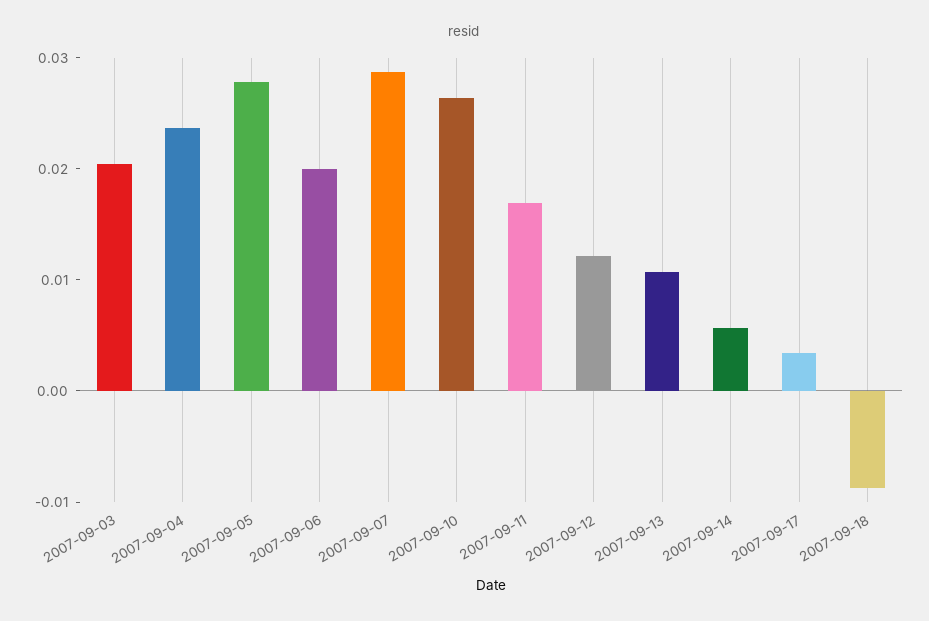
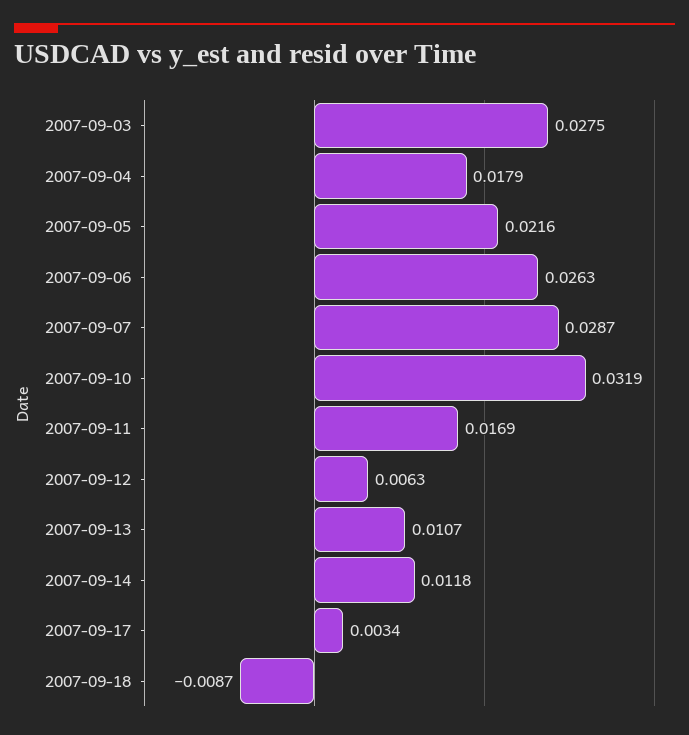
2007-09-03: 0.02 -> 0.0275
2007-09-04: 0.024 -> 0.0179
2007-09-05: 0.028 -> 0.0216
2007-09-06: 0.02 -> 0.0263
2007-09-10: 0.026 -> 0.0319
2007-09-12: 0.012 -> 0.0063
2007-09-14: 0.006 -> 0.0118

